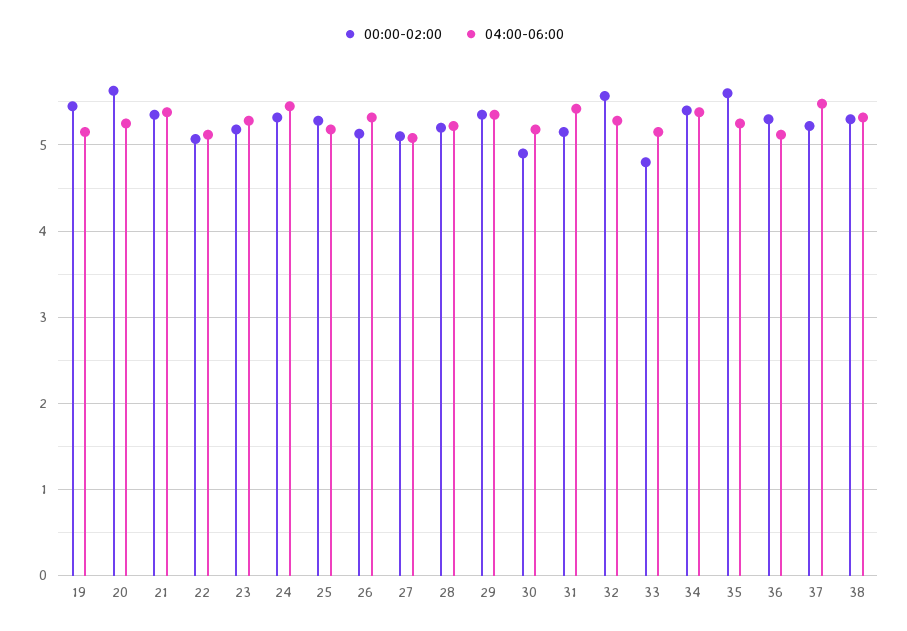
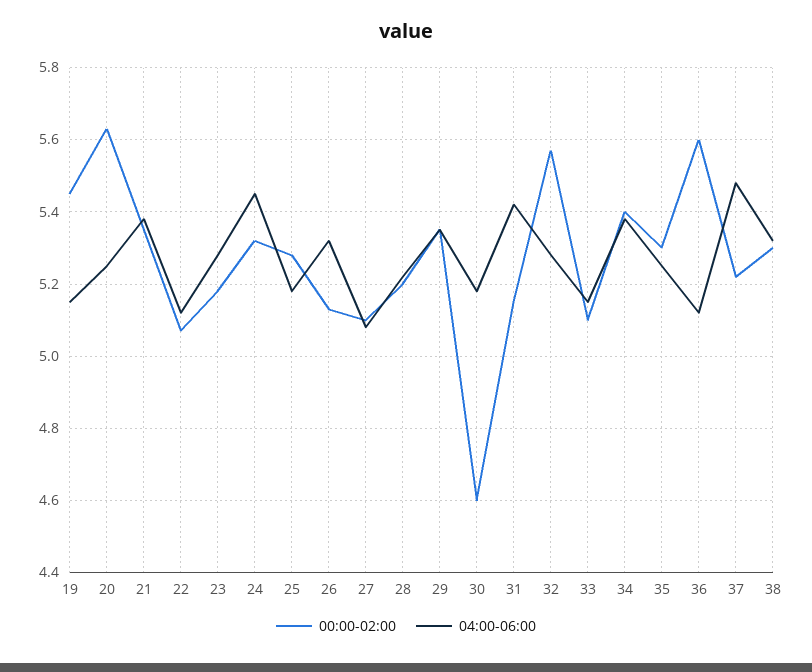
00:00-02:00, 30: 4.9 -> 4.6
00:00-02:00, 33: 4.8 -> 5.1
00:00-02:00, 35: 5.6 -> 5.3
00:00-02:00, 36: 5.3 -> 5.6

